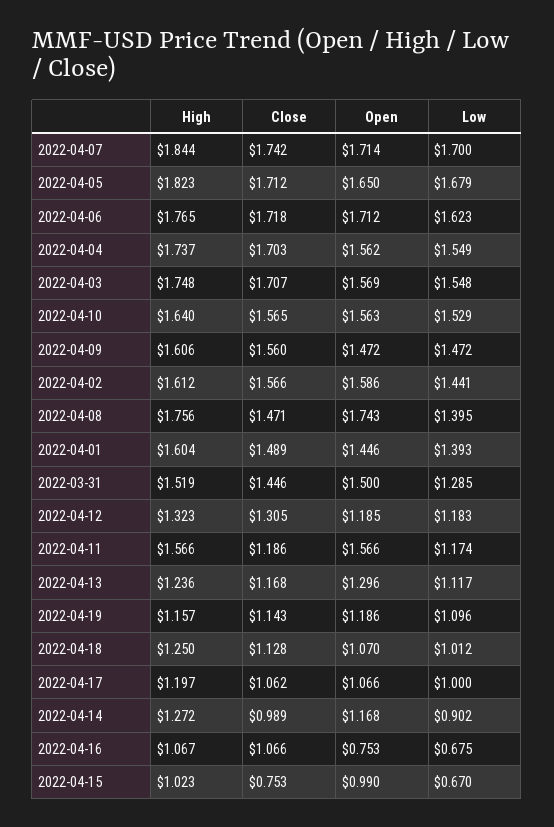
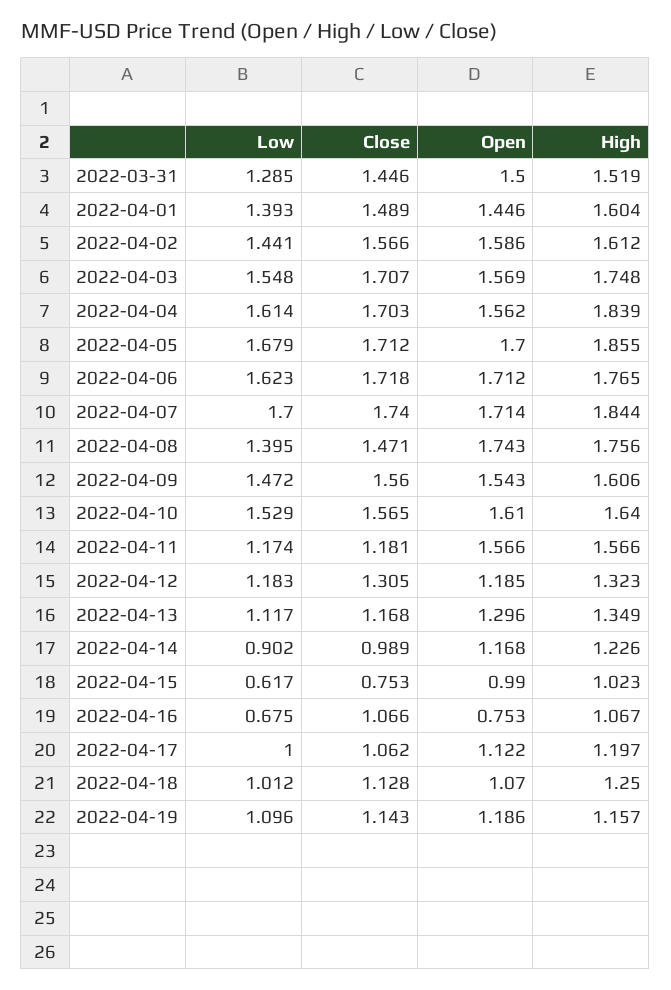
Close, 2022-04-07: 1.742 -> 1.74
High, 2022-04-05: 1.823 -> 1.855
Open, 2022-04-05: 1.65 -> 1.7
High, 2022-04-04: 1.737 -> 1.839
Low, 2022-04-04: 1.549 -> 1.614
Open, 2022-04-10: 1.563 -> 1.61
Open, 2022-04-09: 1.472 -> 1.543
Close, 2022-04-11: 1.186 -> 1.181
High, 2022-04-13: 1.236 -> 1.349
Open, 2022-04-17: 1.066 -> 1.122
High, 2022-04-14: 1.272 -> 1.226
Low, 2022-04-15: 0.67 -> 0.617

